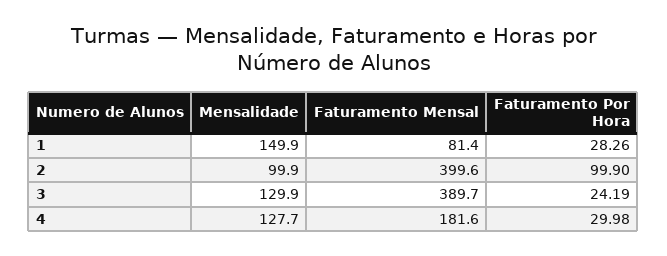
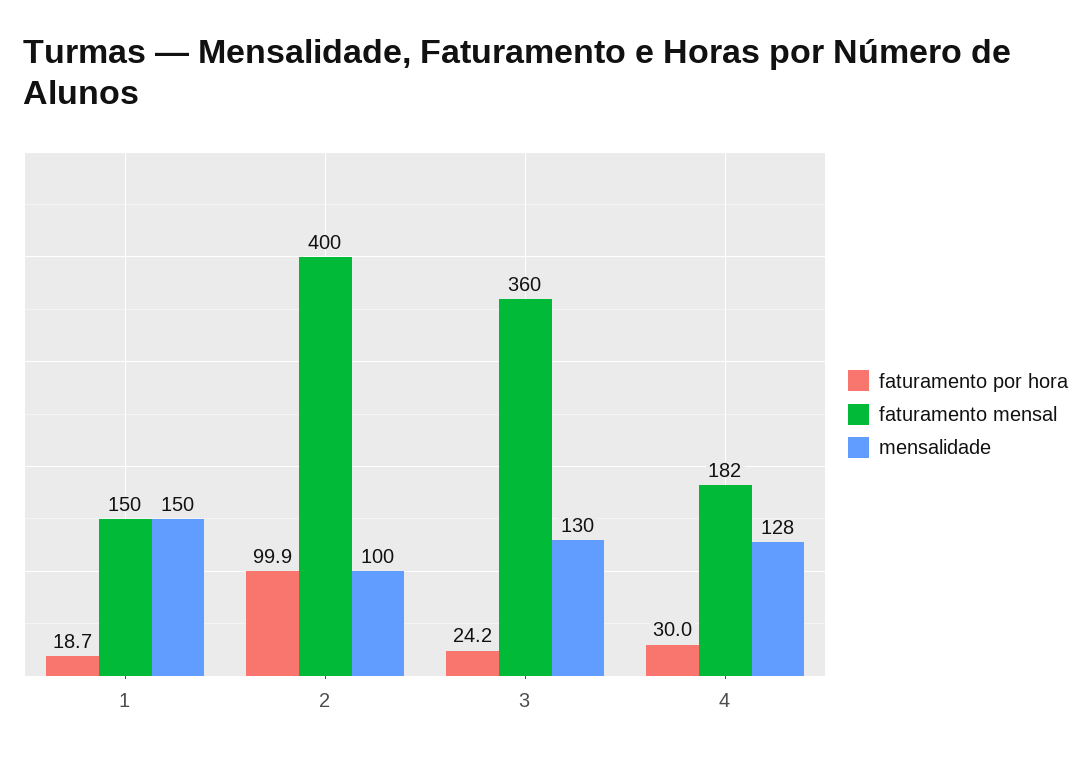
Faturamento Mensal, 1: 81.4 -> 150
Faturamento Por Hora, 1: 28.26 -> 18.7
Faturamento Mensal, 3: 389.7 -> 360

